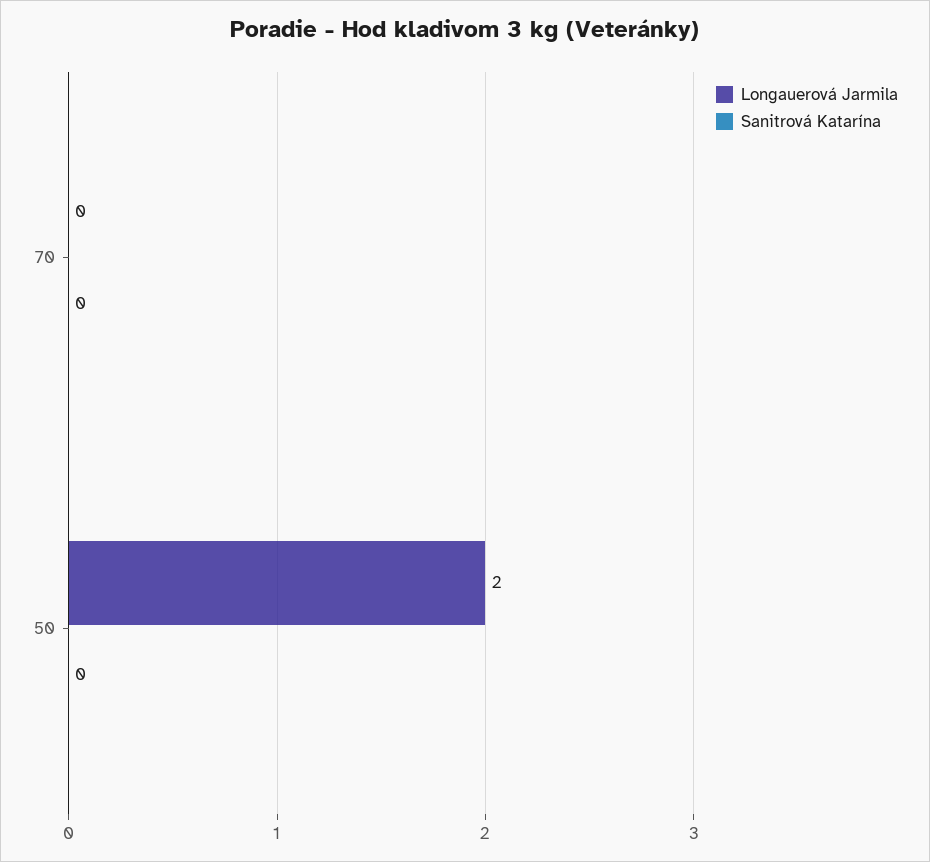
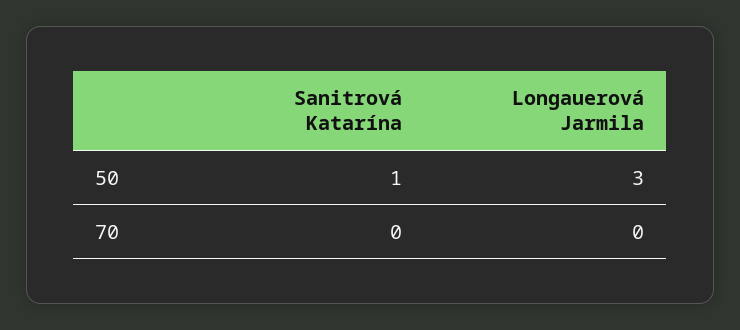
Longauerová Jarmila, 50: 2 -> 3
Sanitrová Katarína, 50: 0 -> 1

